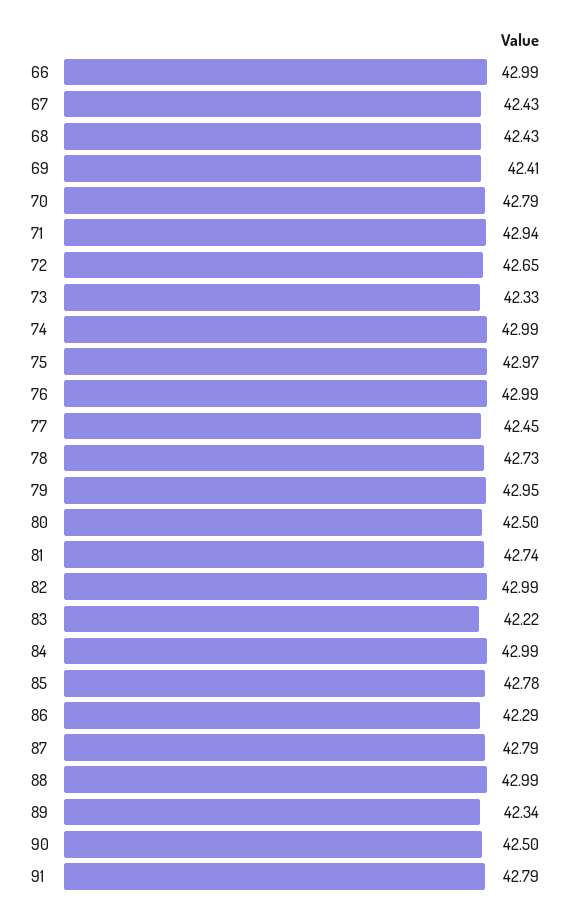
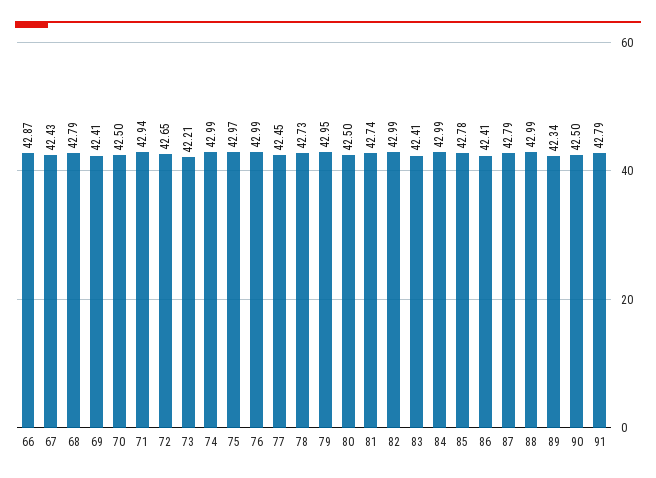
66: 42.99 -> 42.87
68: 42.43 -> 42.79
70: 42.79 -> 42.5
73: 42.33 -> 42.21
83: 42.22 -> 42.41
86: 42.29 -> 42.41

